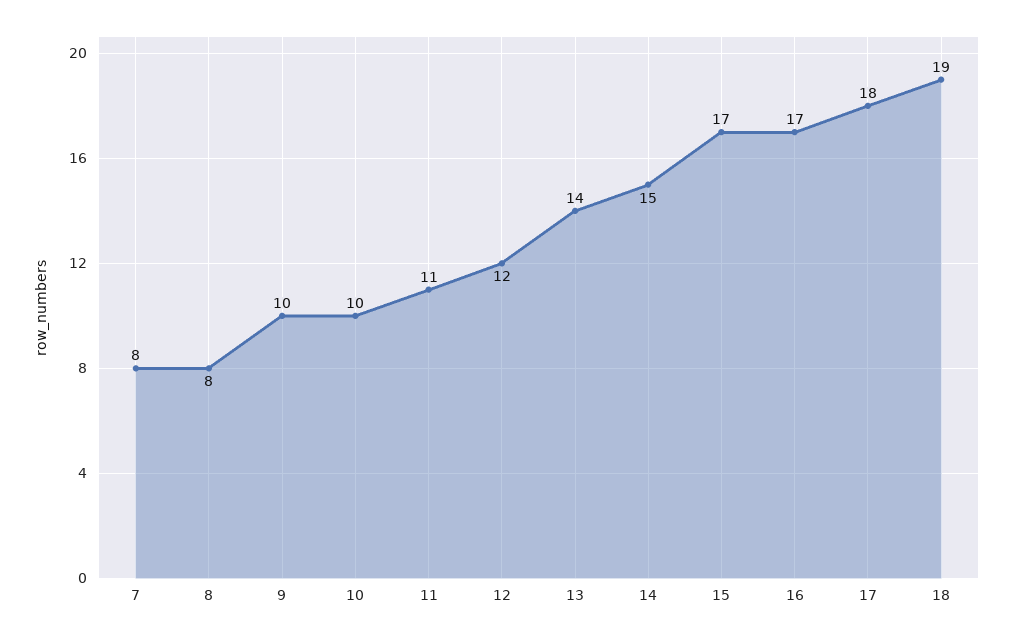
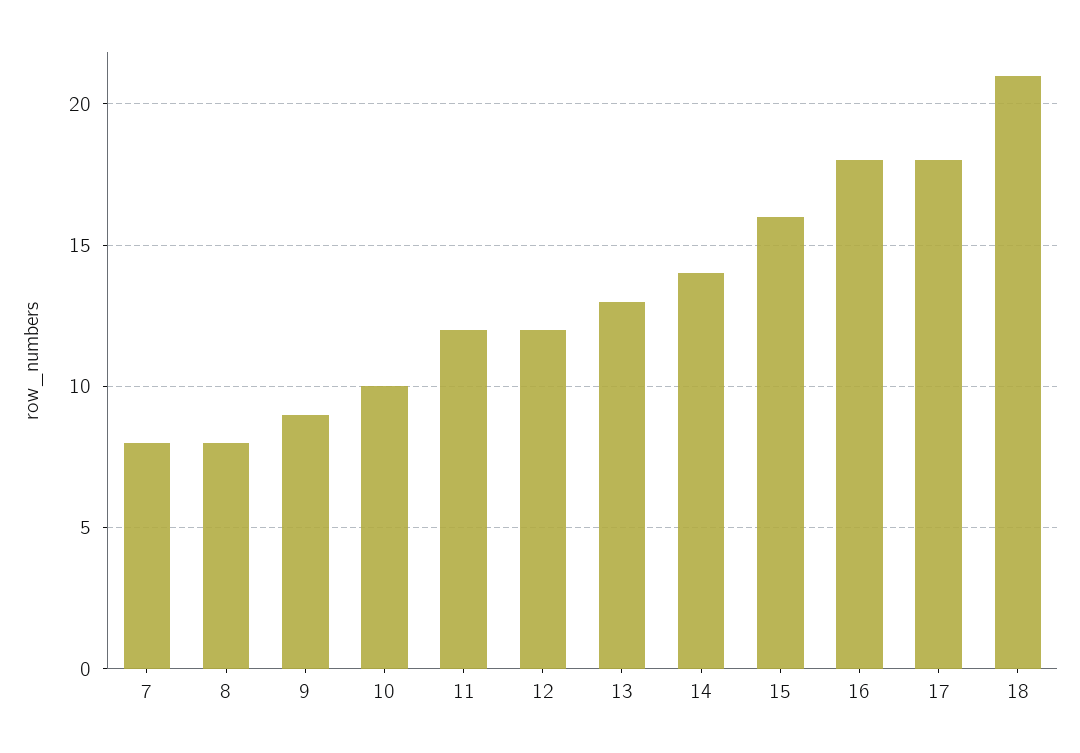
9: 10 -> 9
11: 11 -> 12
13: 14 -> 13
14: 15 -> 14
15: 17 -> 16
16: 17 -> 18
18: 19 -> 21

